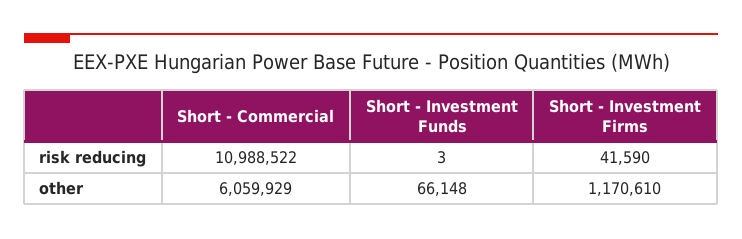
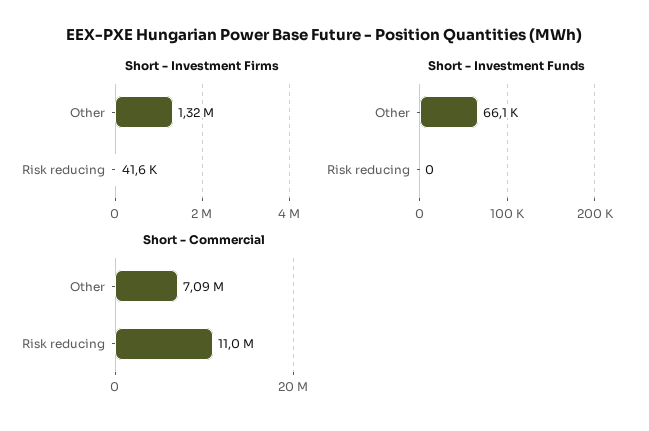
Short - Investment Funds, risk reducing: 3 -> 0
Short - Commercial, other: 6059929 -> 7090000
Short - Investment Firms, other: 1170610 -> 1320000

